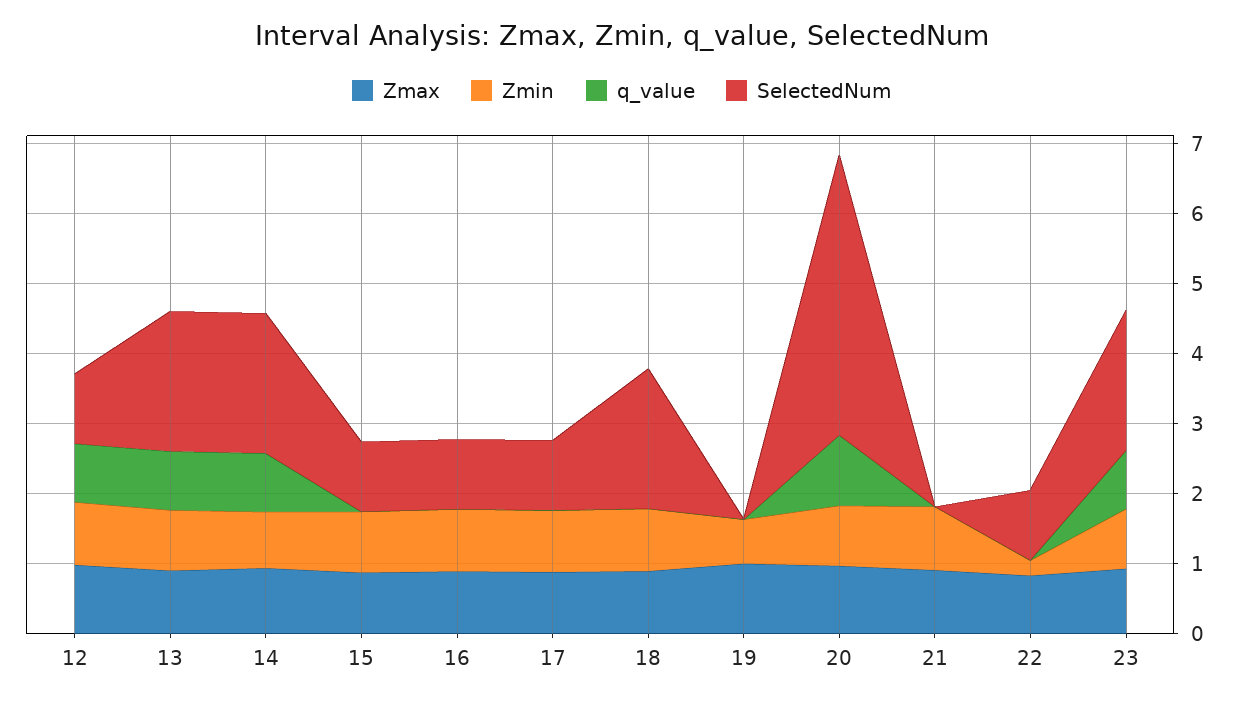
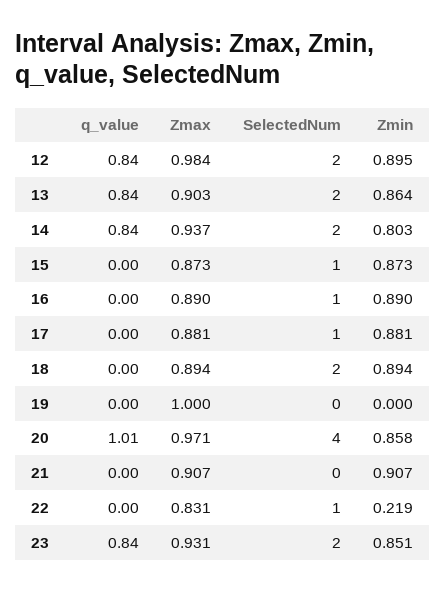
SelectedNum, 12: 1 -> 2
Zmin, 19: 0.6 -> 0

